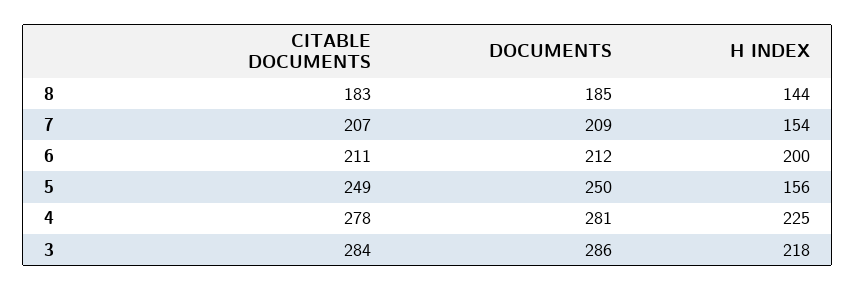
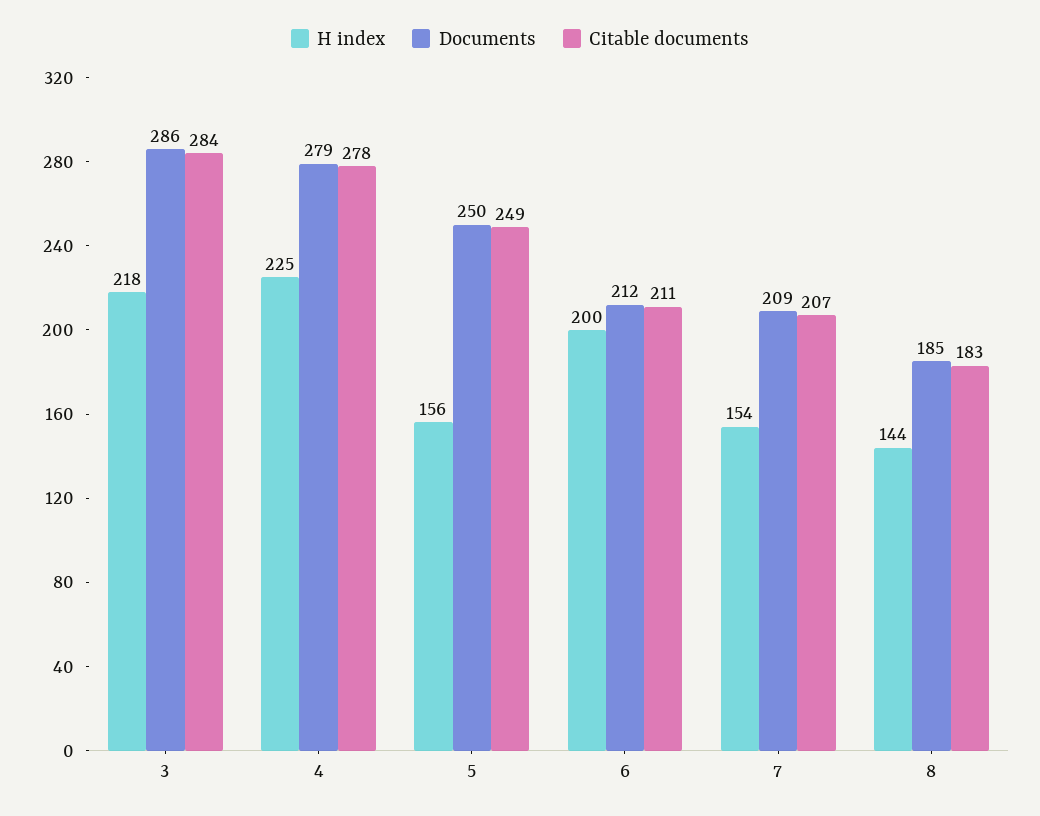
DOCUMENTS, 4: 281 -> 279

